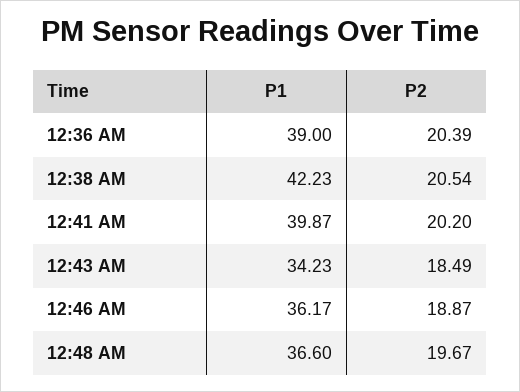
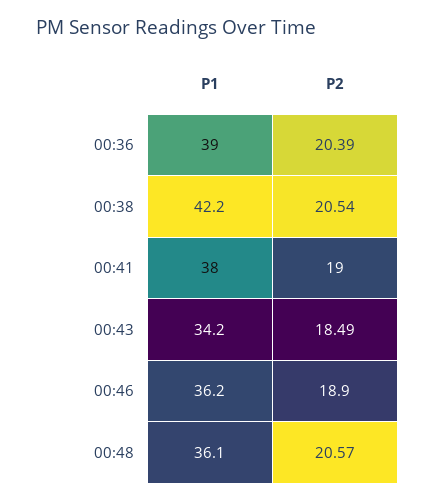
P1, 12:41 AM: 39.87 -> 38
P2, 12:41 AM: 20.2 -> 19
P2, 12:46 AM: 18.87 -> 18.9
P1, 12:48 AM: 36.6 -> 36.1
P2, 12:48 AM: 19.67 -> 20.57

